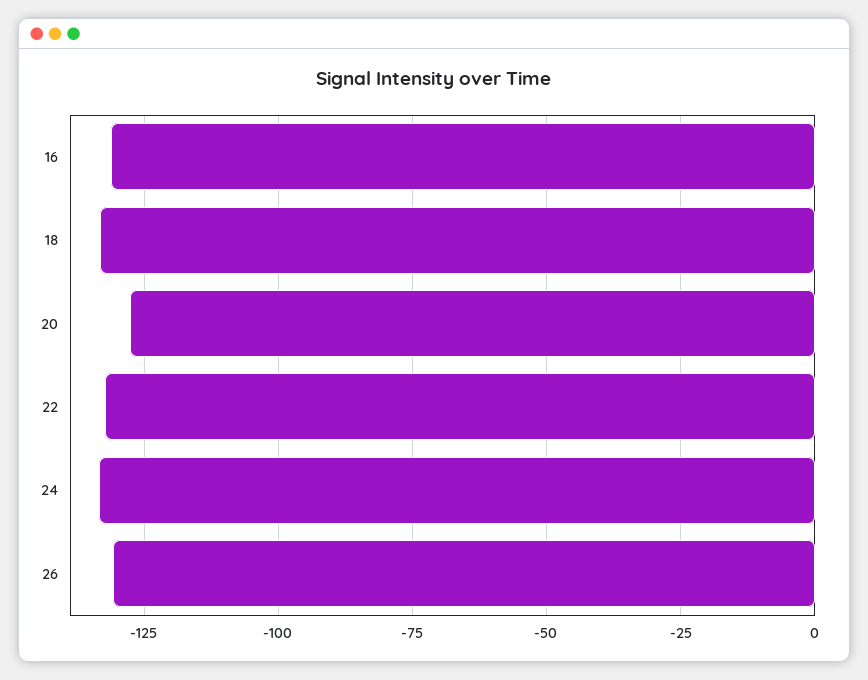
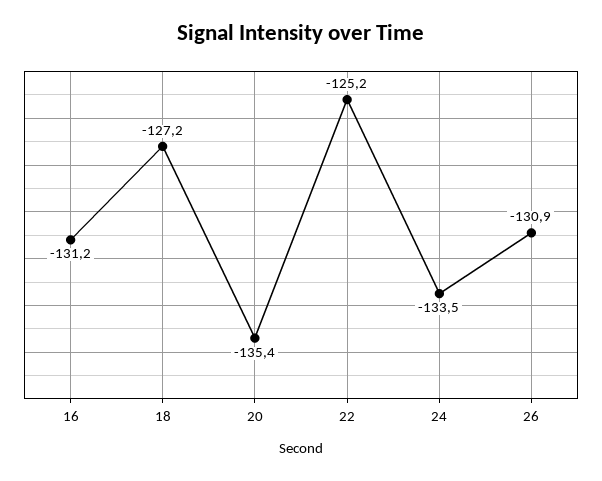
18: -132.5 -> -127.2
20: -127.5 -> -135.4
22: -132.5 -> -125.2

